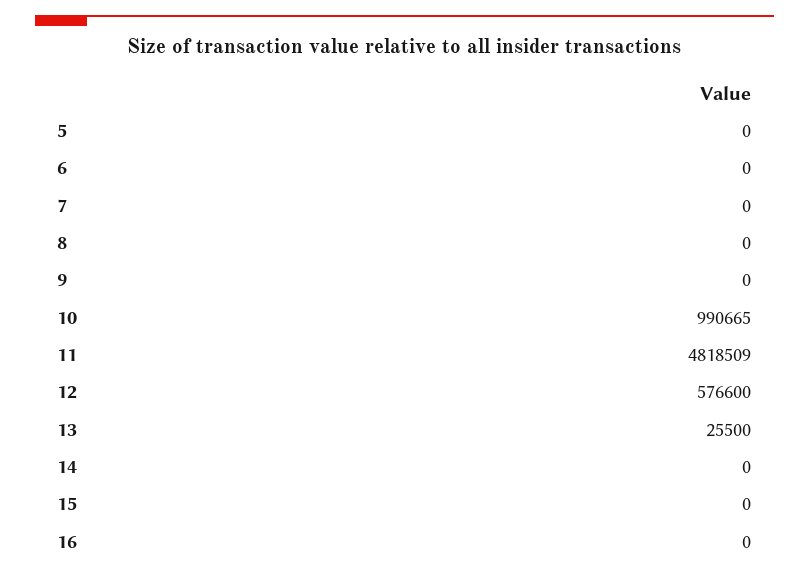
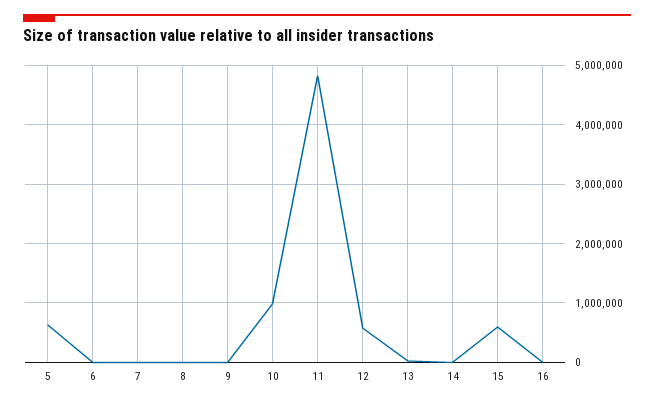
5: 0 -> 600000
15: 0 -> 600000

